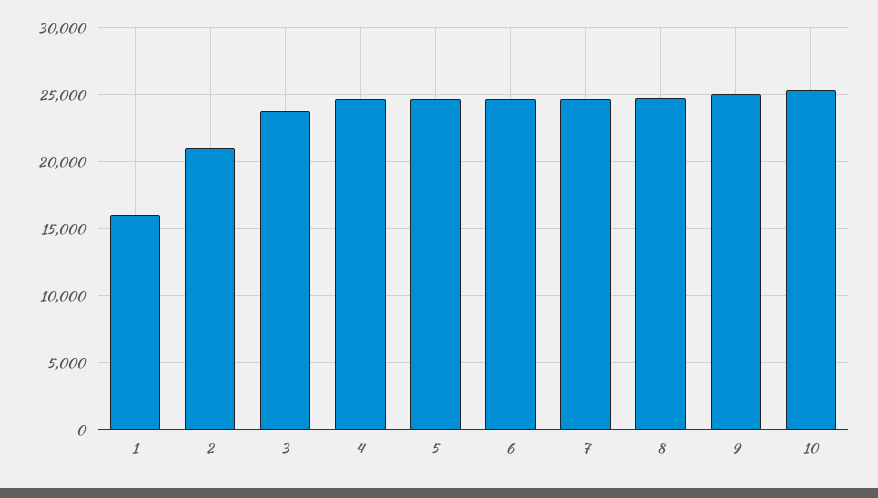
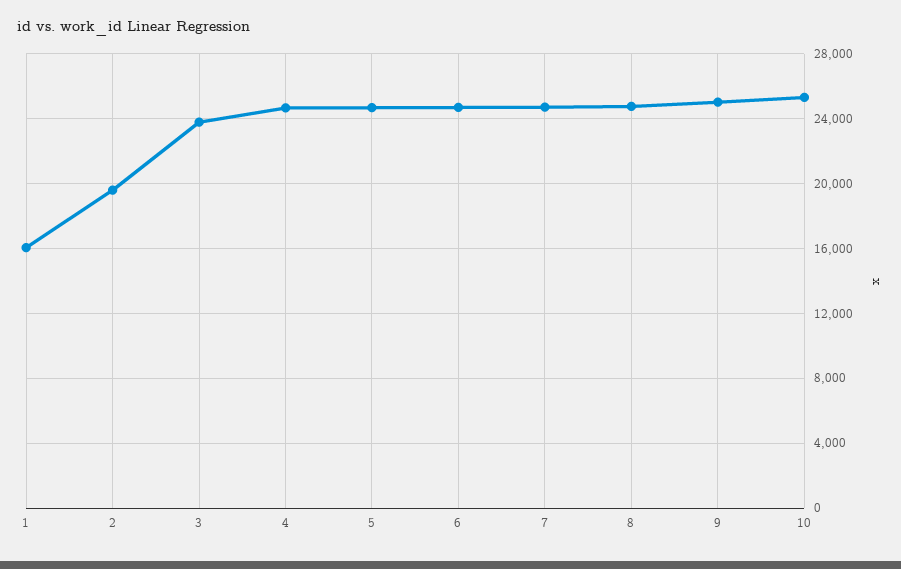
2: 21000 -> 19500

